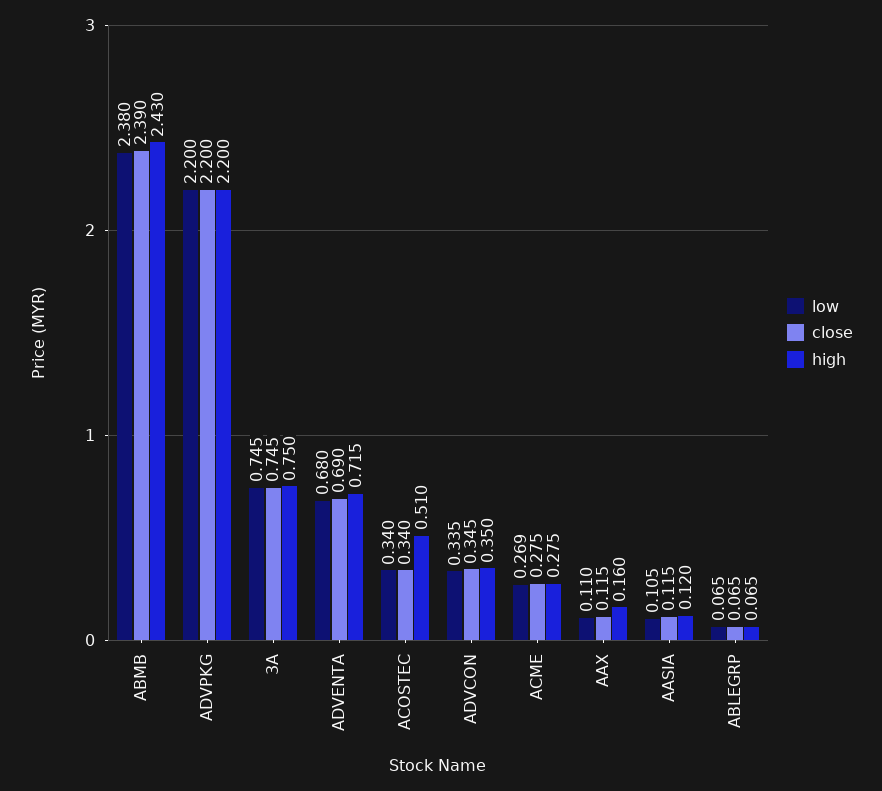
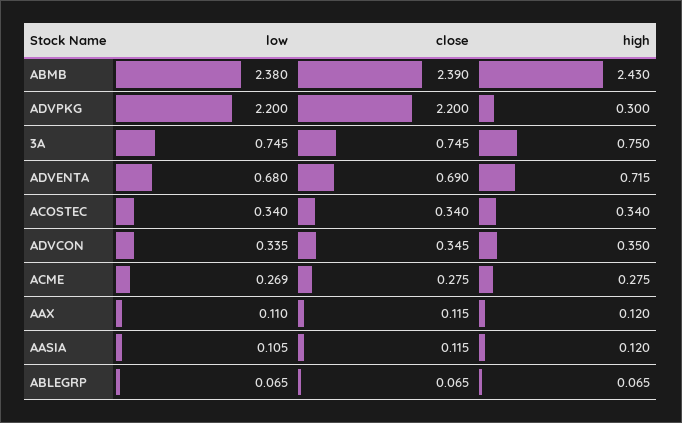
high, ADVPKG: 2.2 -> 0.3
high, ACOSTEC: 0.51 -> 0.34
high, AAX: 0.16 -> 0.12

